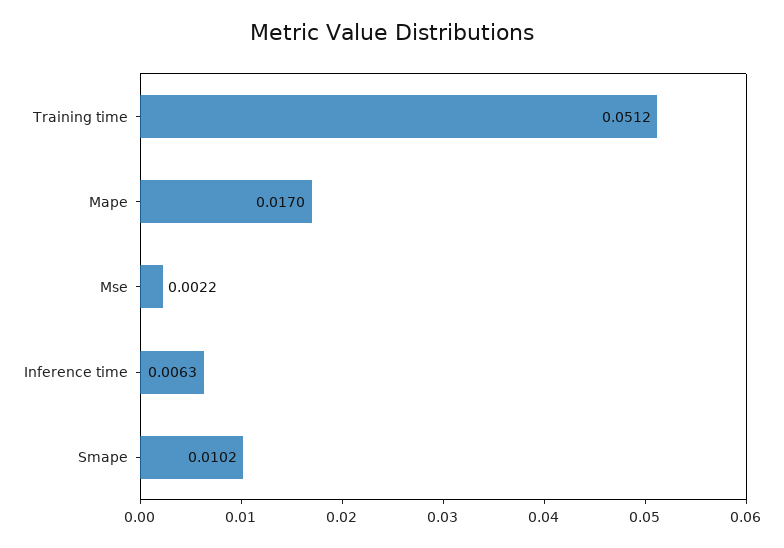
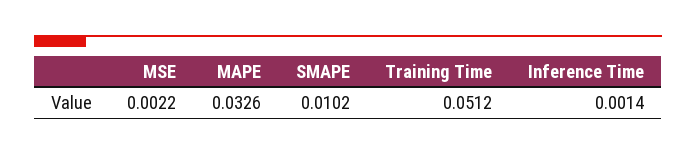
Mape: 0.017 -> 0.0326
Inference time: 0.0063 -> 0.0014

